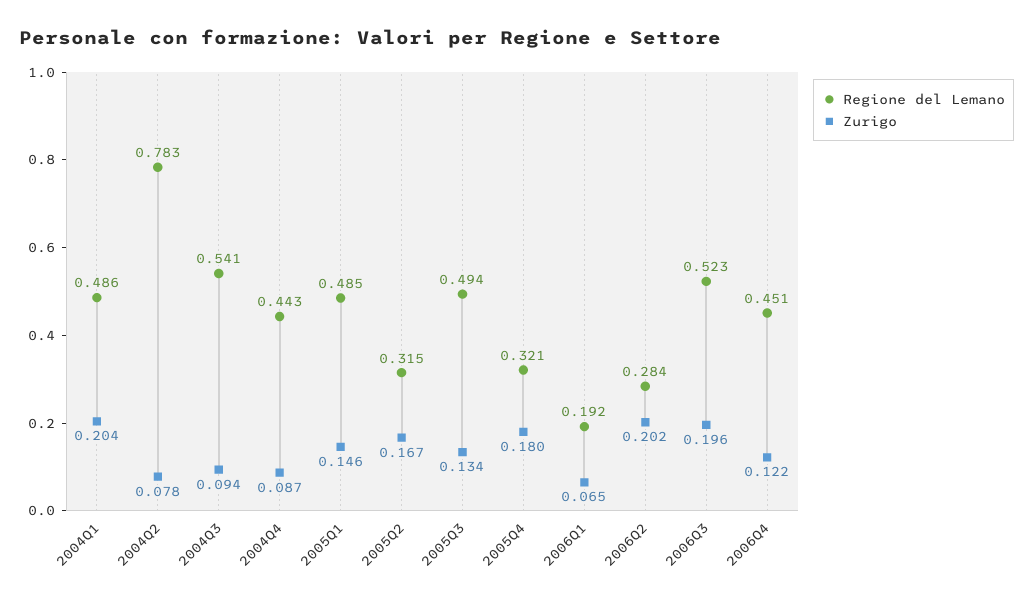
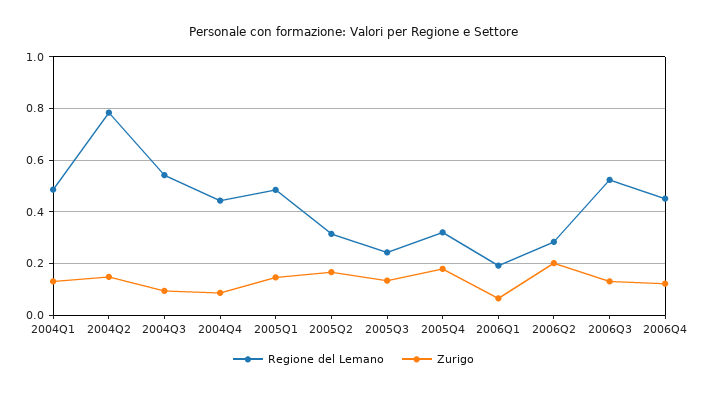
Zurigo, 2004Q1: 0.204 -> 0.125
Zurigo, 2004Q2: 0.078 -> 0.15
Regione del Lemano, 2005Q3: 0.494 -> 0.25
Zurigo, 2006Q3: 0.196 -> 0.125

